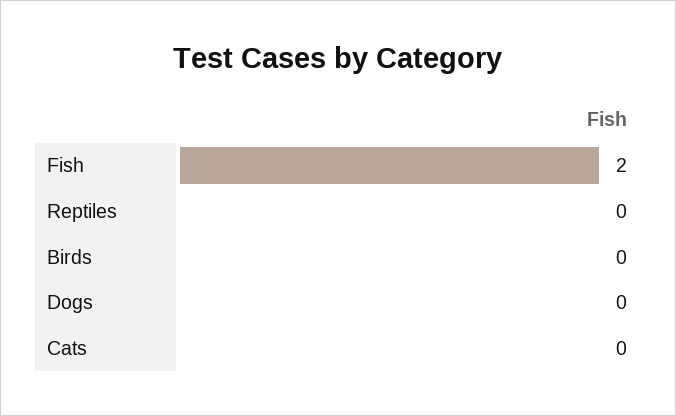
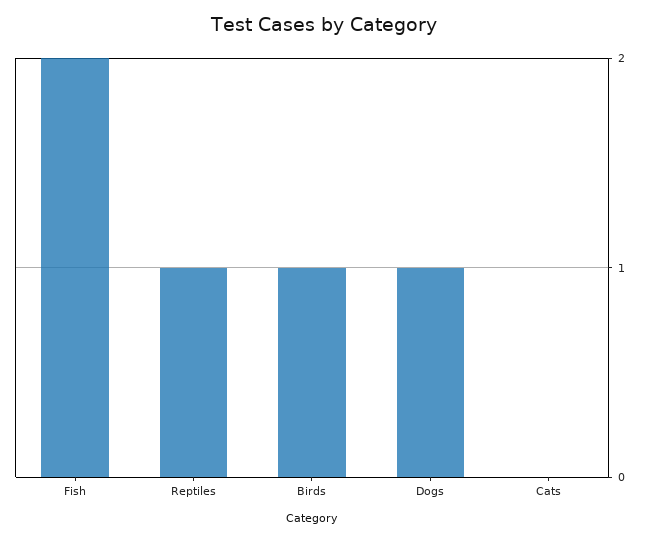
Reptiles: 0 -> 1
Birds: 0 -> 1
Dogs: 0 -> 1

